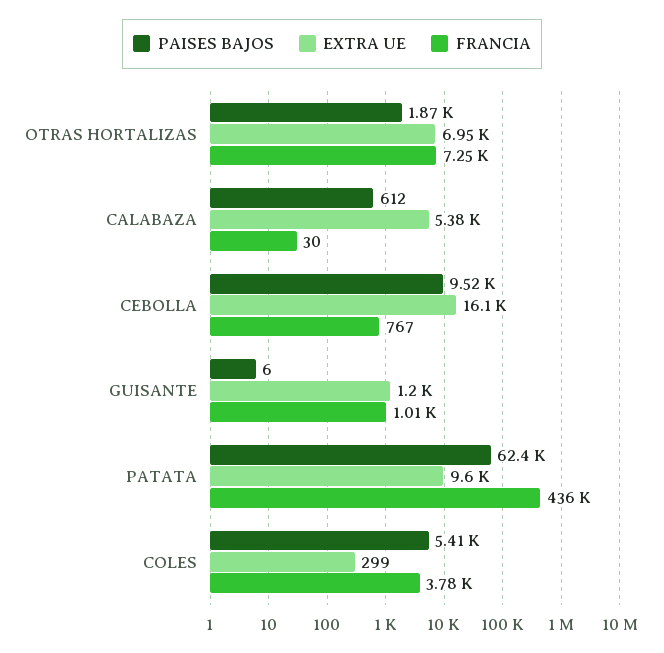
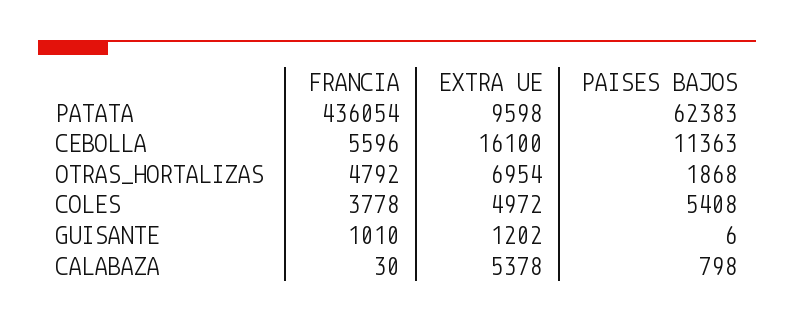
FRANCIA, OTRAS HORTALIZAS: 7250 -> 4792
PAISES BAJOS, CALABAZA: 612 -> 798
PAISES BAJOS, CEBOLLA: 9520 -> 11363
FRANCIA, CEBOLLA: 767 -> 5596
EXTRA UE, COLES: 299 -> 4972

